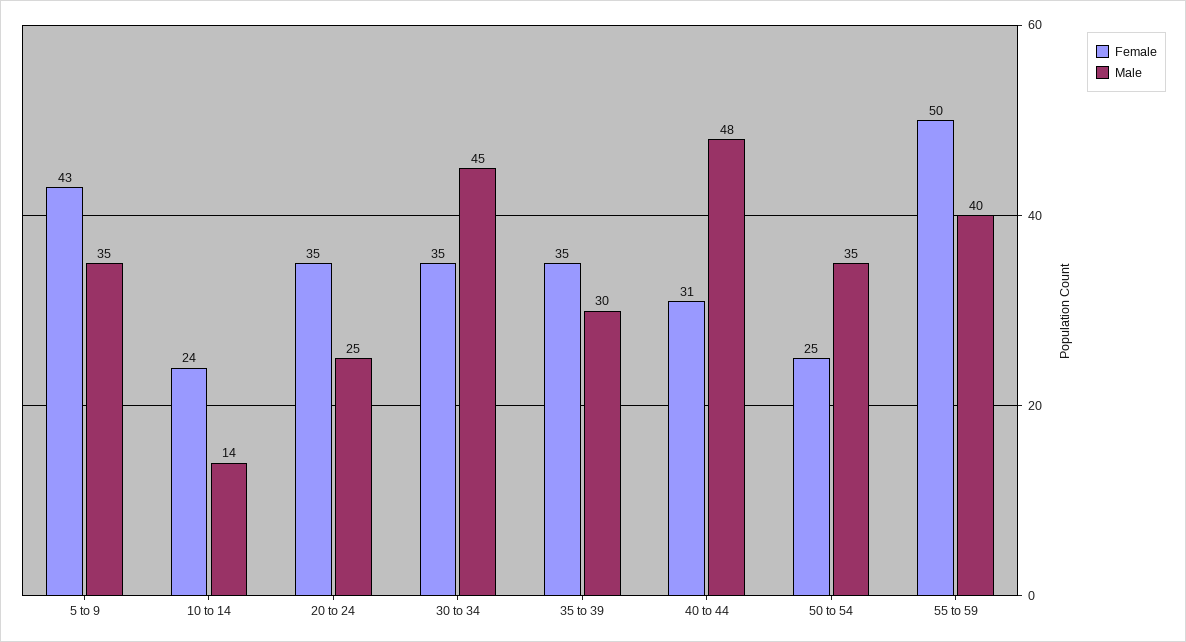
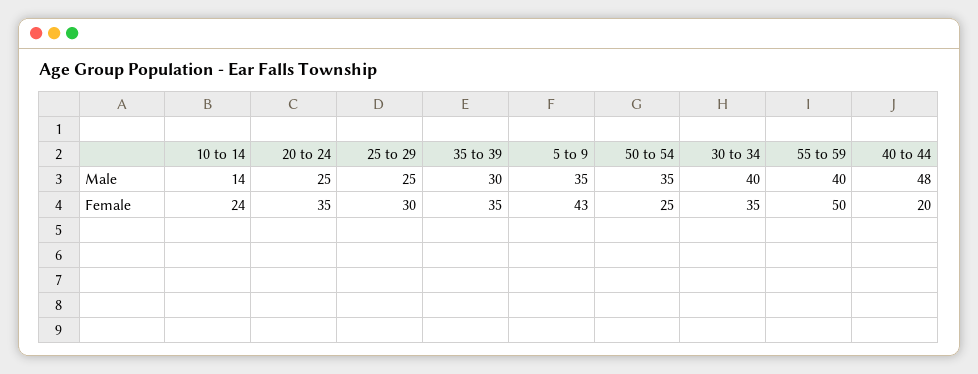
Male, 30 to 34: 45 -> 40
Female, 40 to 44: 31 -> 20
Male, 25 to 29: none -> 25
Female, 25 to 29: none -> 30

